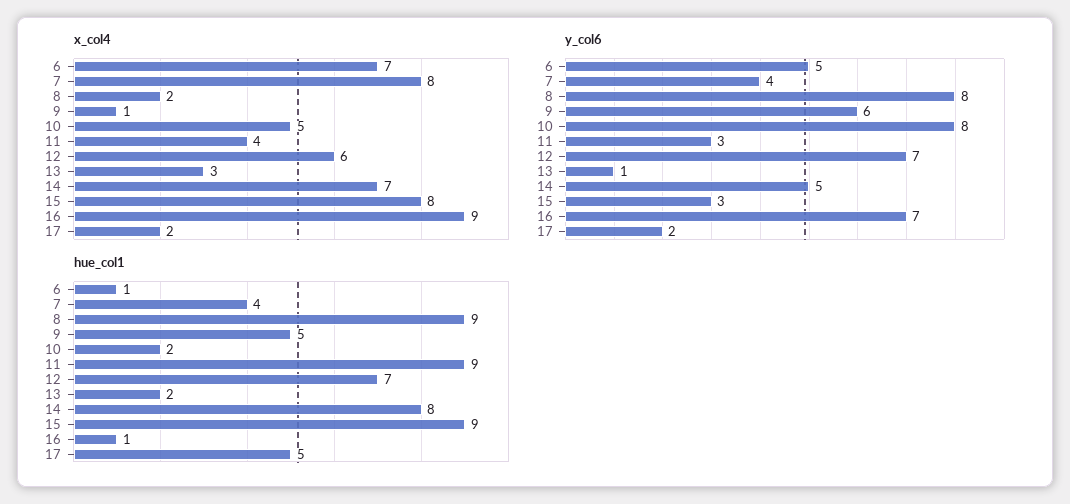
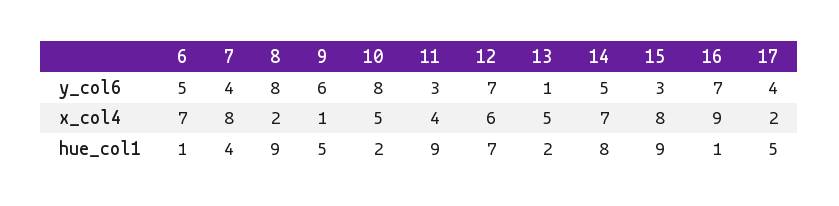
x_col4, 13: 3 -> 5
y_col6, 17: 2 -> 4

